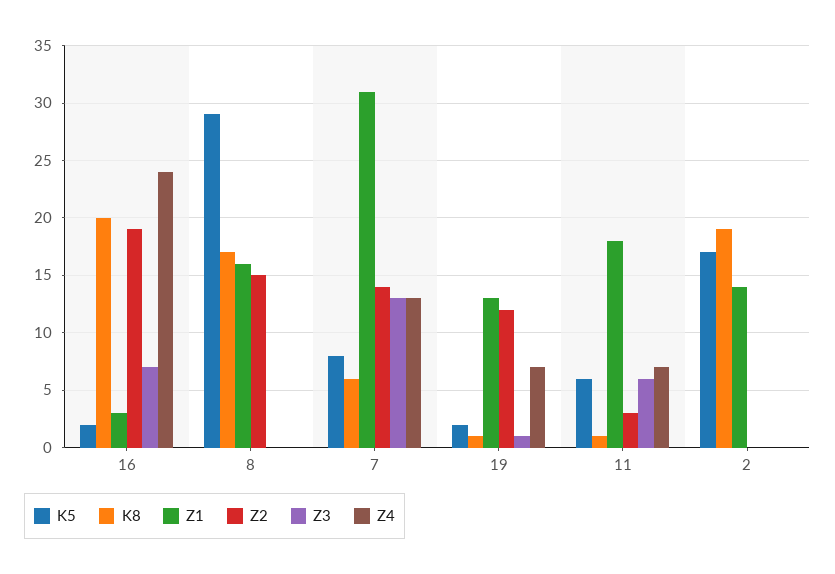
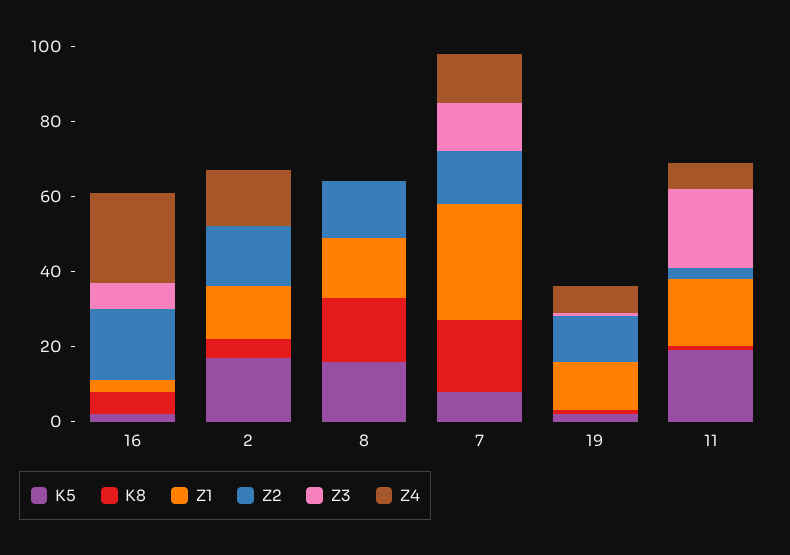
K8, 16: 20 -> 5
K5, 8: 29 -> 15
K8, 7: 6 -> 20
K5, 11: 6 -> 20
Z3, 11: 6 -> 20
K8, 2: 19 -> 5
Z2, 2: 0 -> 15
Z4, 2: 0 -> 15

